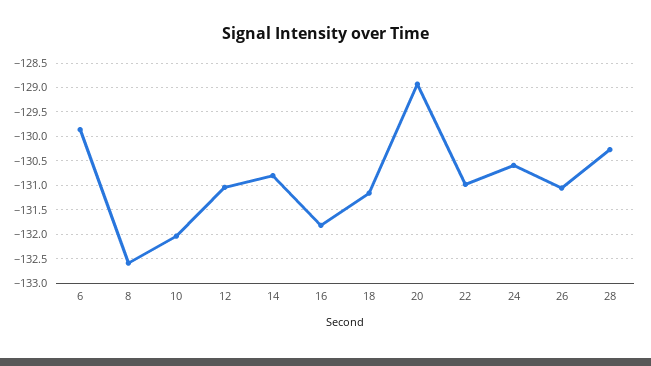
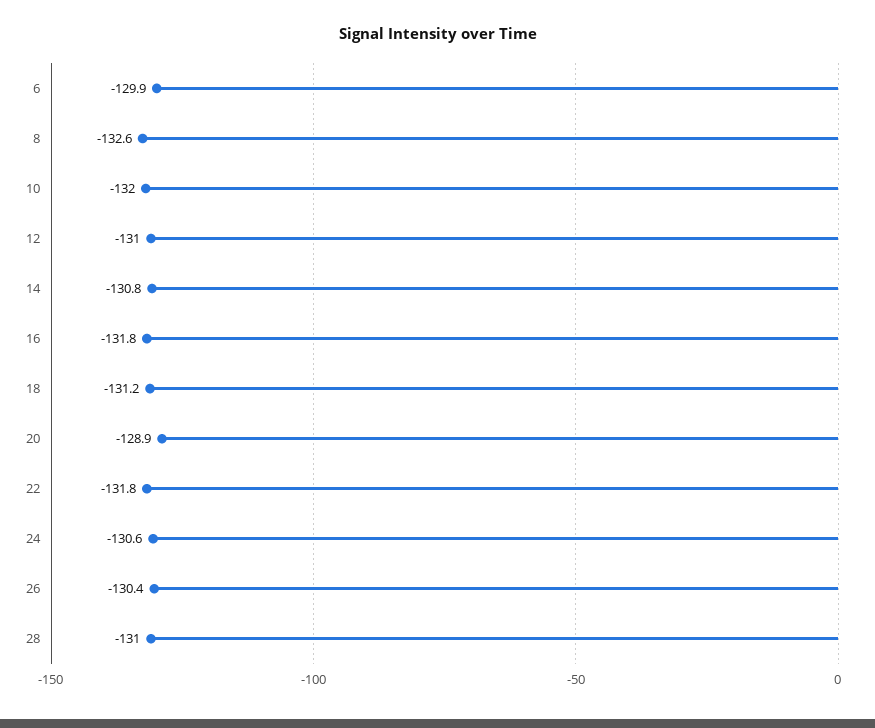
22: -131 -> -131.8
26: -131 -> -130.4
28: -130.25 -> -131

